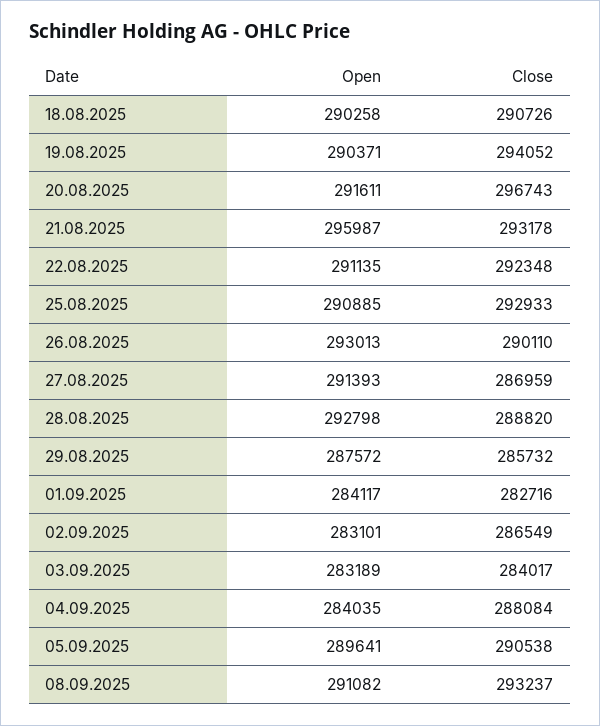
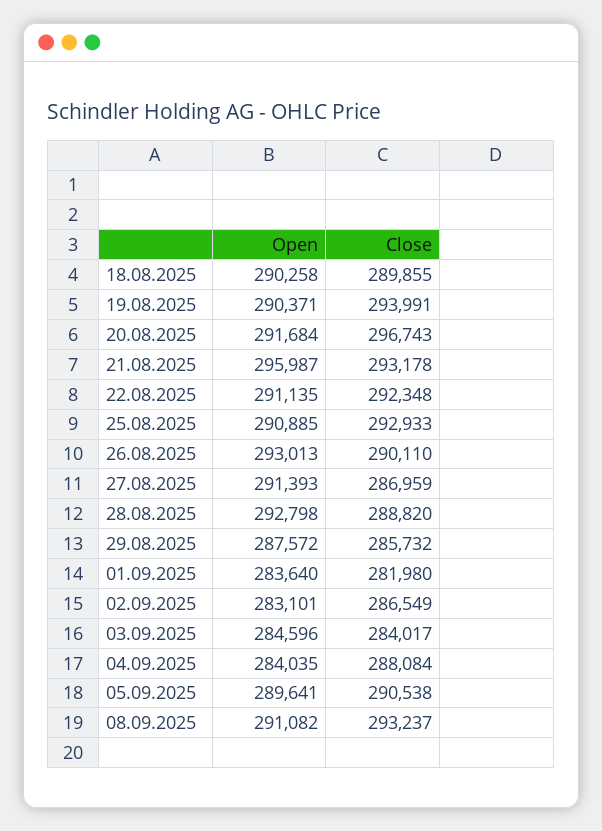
Close, 18.08.2025: 290726 -> 289855
Close, 19.08.2025: 294052 -> 293991
Open, 20.08.2025: 291611 -> 291684
Open, 01.09.2025: 284117 -> 283640
Close, 01.09.2025: 282716 -> 281980
Open, 03.09.2025: 283189 -> 284596

